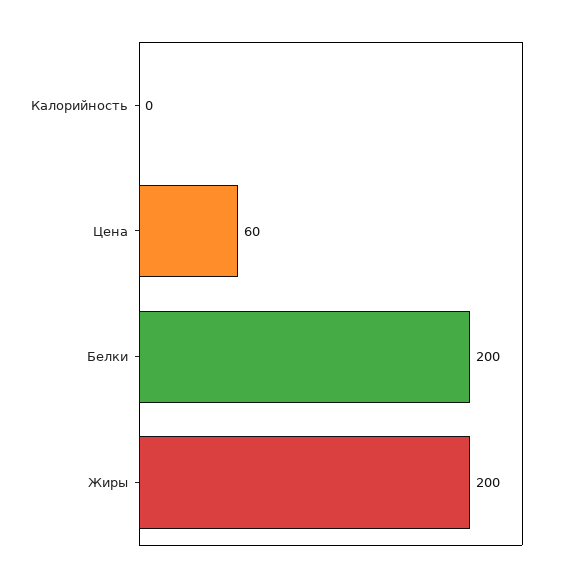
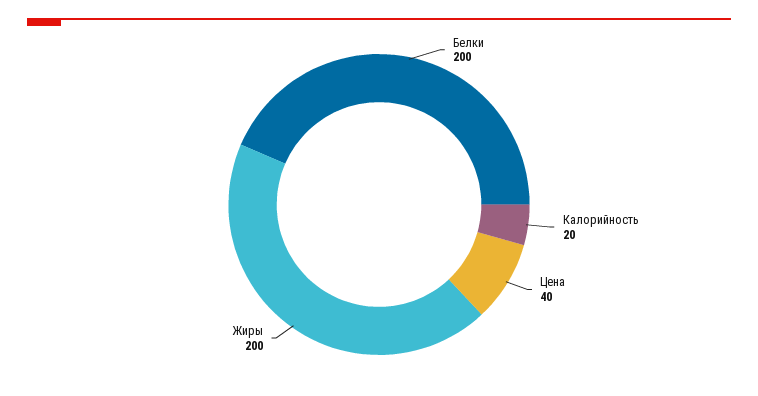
Калорийность: 0 -> 20
Цена: 60 -> 40

